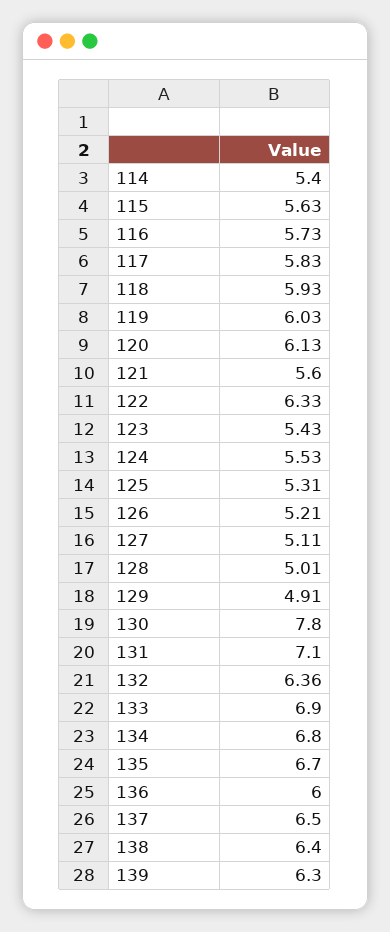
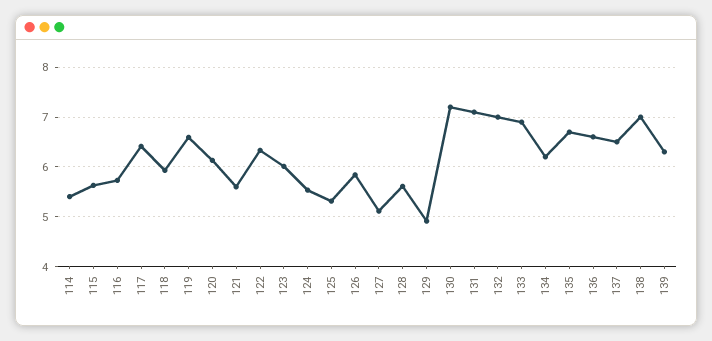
117: 5.83 -> 6.4
119: 6.03 -> 6.6
123: 5.43 -> 6
126: 5.21 -> 5.8
128: 5.01 -> 5.6
130: 7.8 -> 7.2
132: 6.36 -> 7
134: 6.8 -> 6.2
136: 6 -> 6.6
138: 6.4 -> 7

